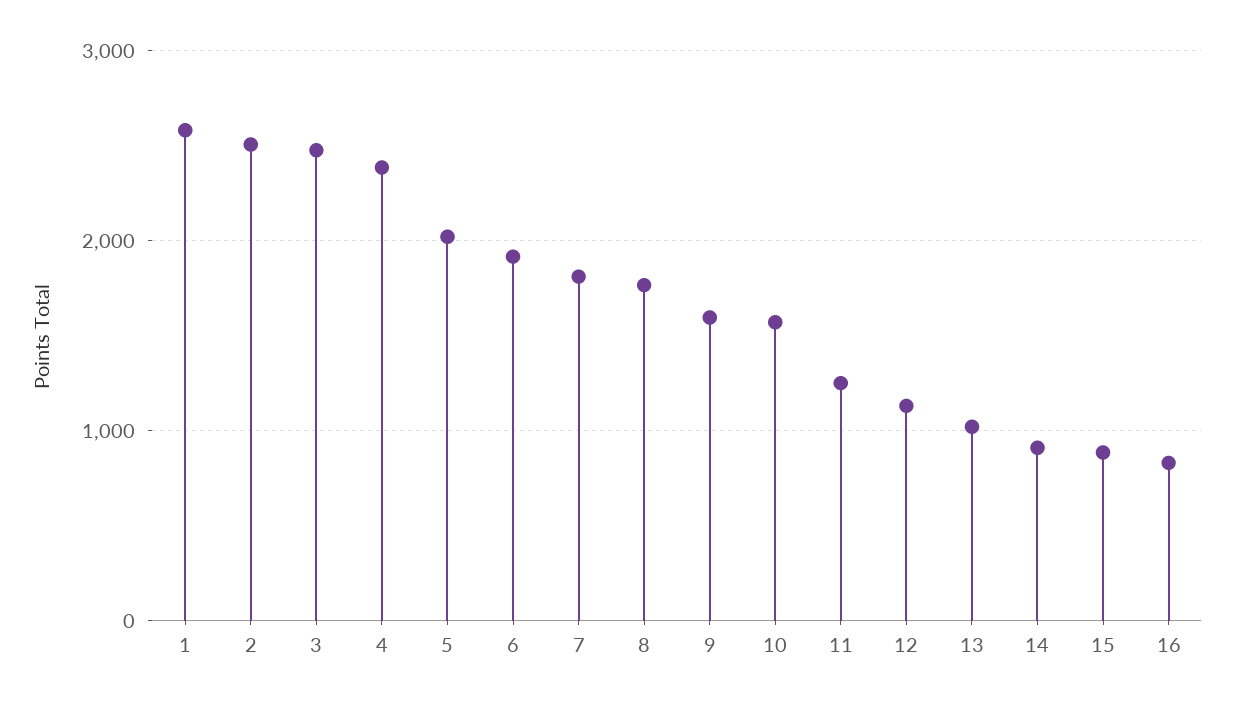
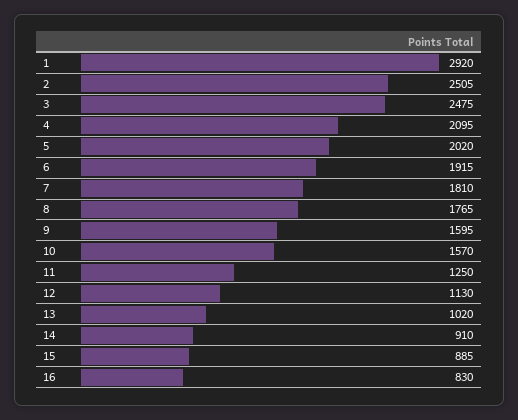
1: 2600 -> 2920
4: 2400 -> 2095

